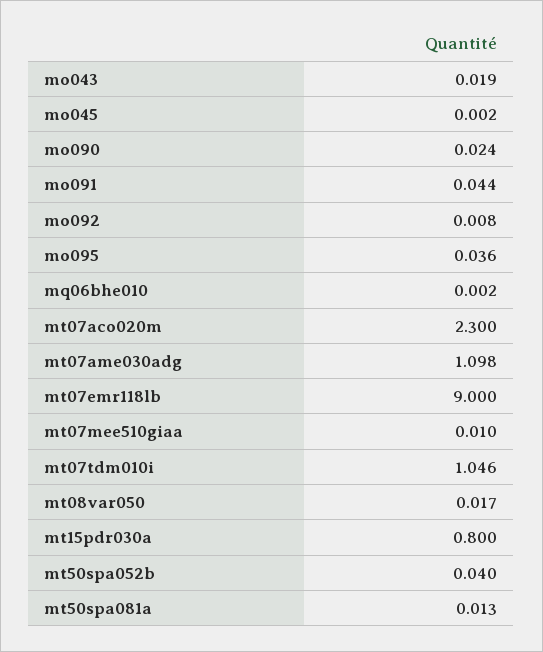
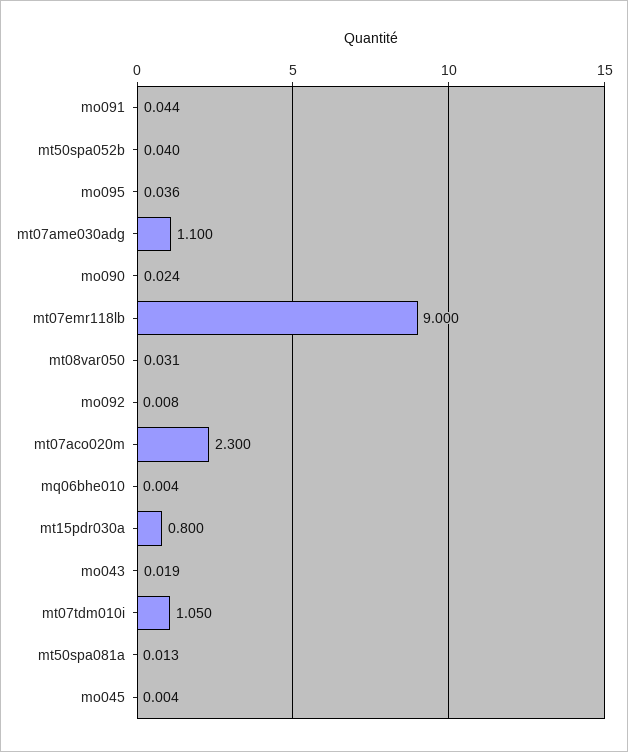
mo045: 0.002 -> 0.004
mq06bhe010: 0.002 -> 0.004
mt07ame030adg: 1.098 -> 1.1
mt07mee510giaa: 0.01 -> none
mt07tdm010i: 1.046 -> 1.05
mt08var050: 0.017 -> 0.031

